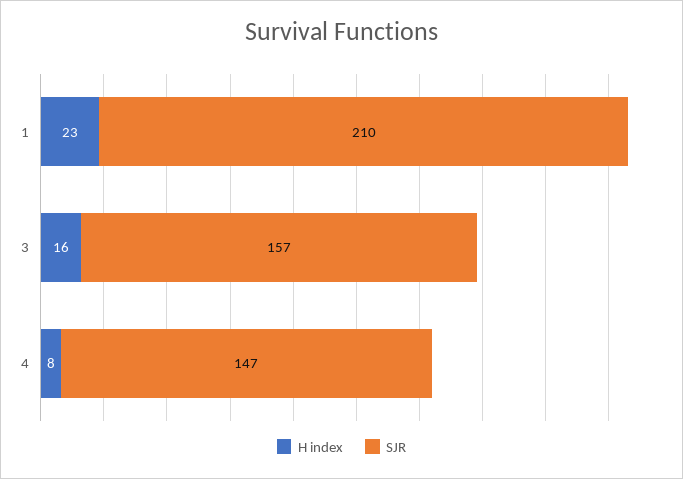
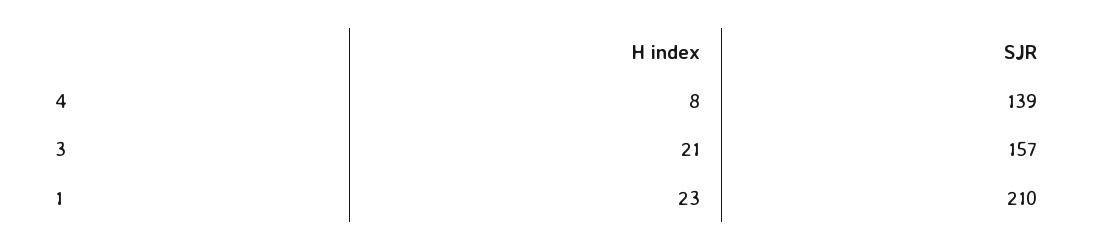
H index, 3: 16 -> 21
SJR, 4: 147 -> 139

